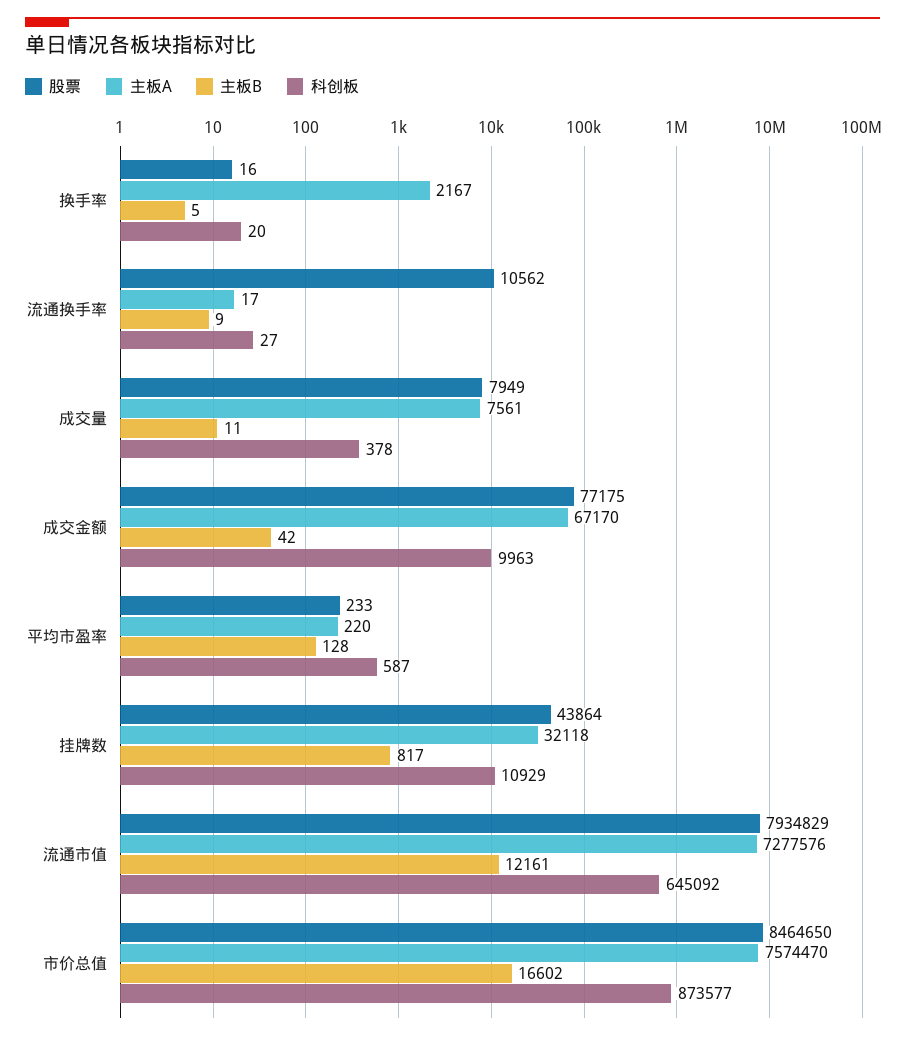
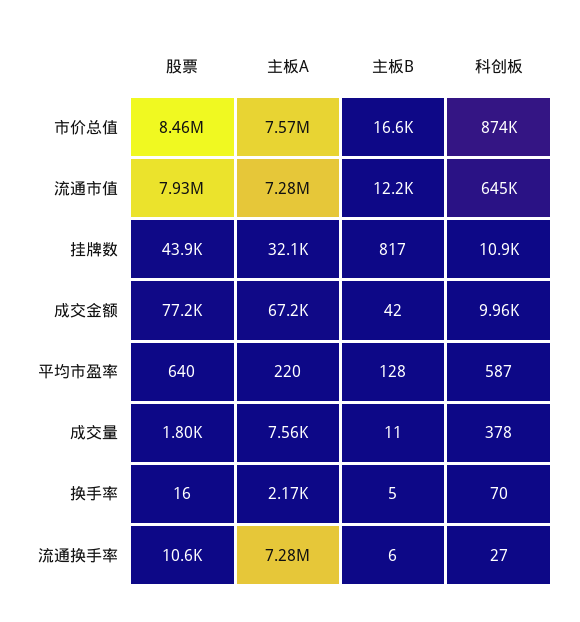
科创板, 换手率: 20 -> 70
主板A, 流通换手率: 17 -> 7280000
主板B, 流通换手率: 9 -> 6
股票, 成交量: 7949 -> 1800
股票, 平均市盈率: 233 -> 640

